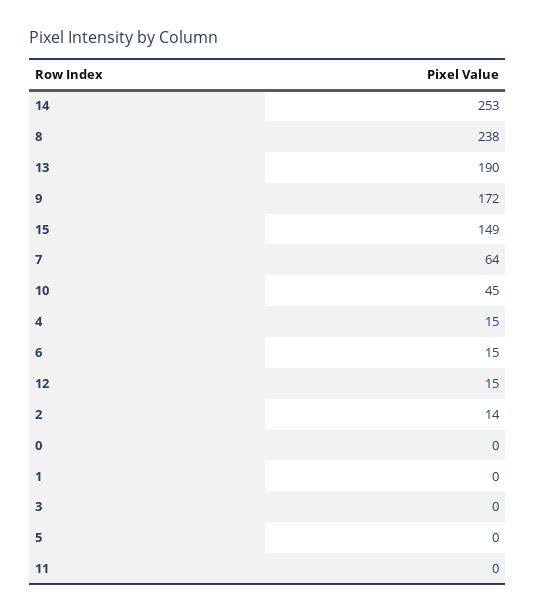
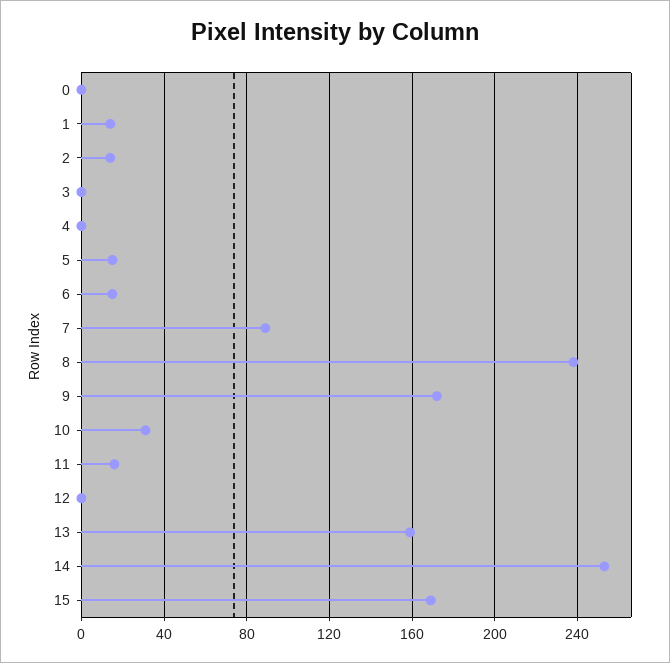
13: 190 -> 160
15: 149 -> 170
7: 64 -> 90
10: 45 -> 30
4: 15 -> 0
12: 15 -> 0
1: 0 -> 15
5: 0 -> 15
11: 0 -> 15

